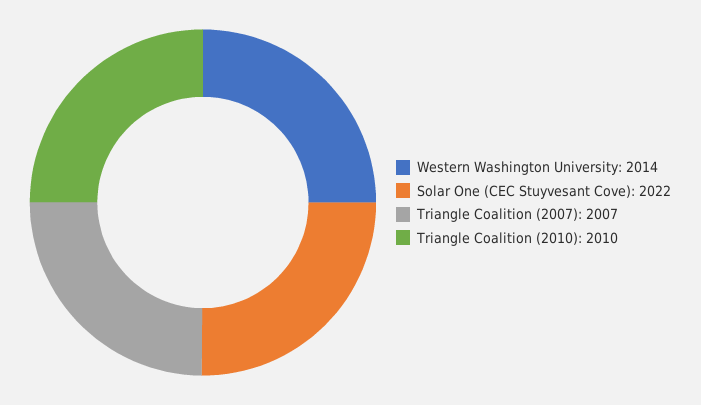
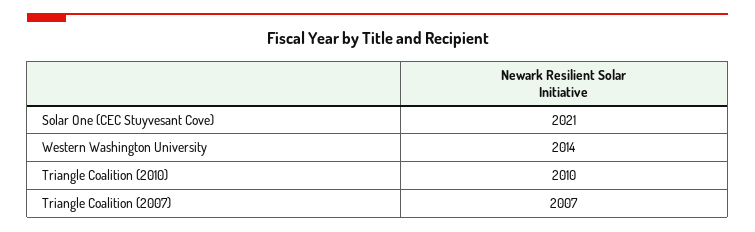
Solar One (CEC Stuyvesant Cove): 2022 -> 2021

